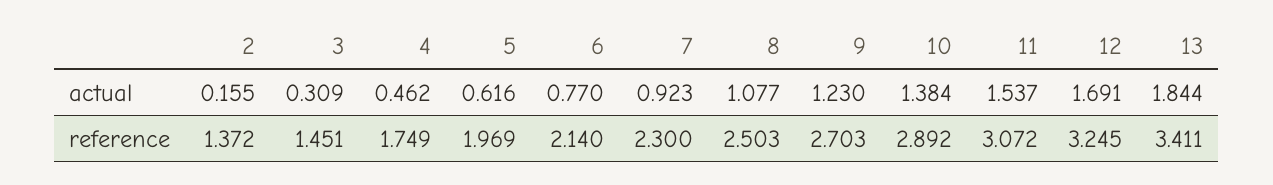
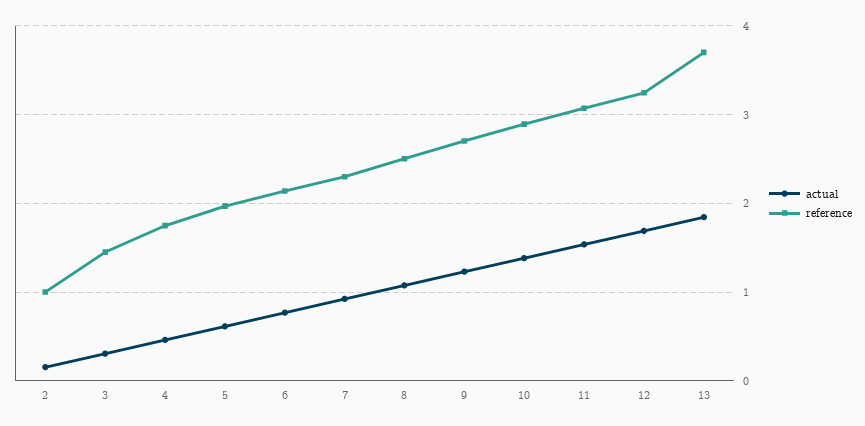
reference, 2: 1.372 -> 1
reference, 13: 3.411 -> 3.7

